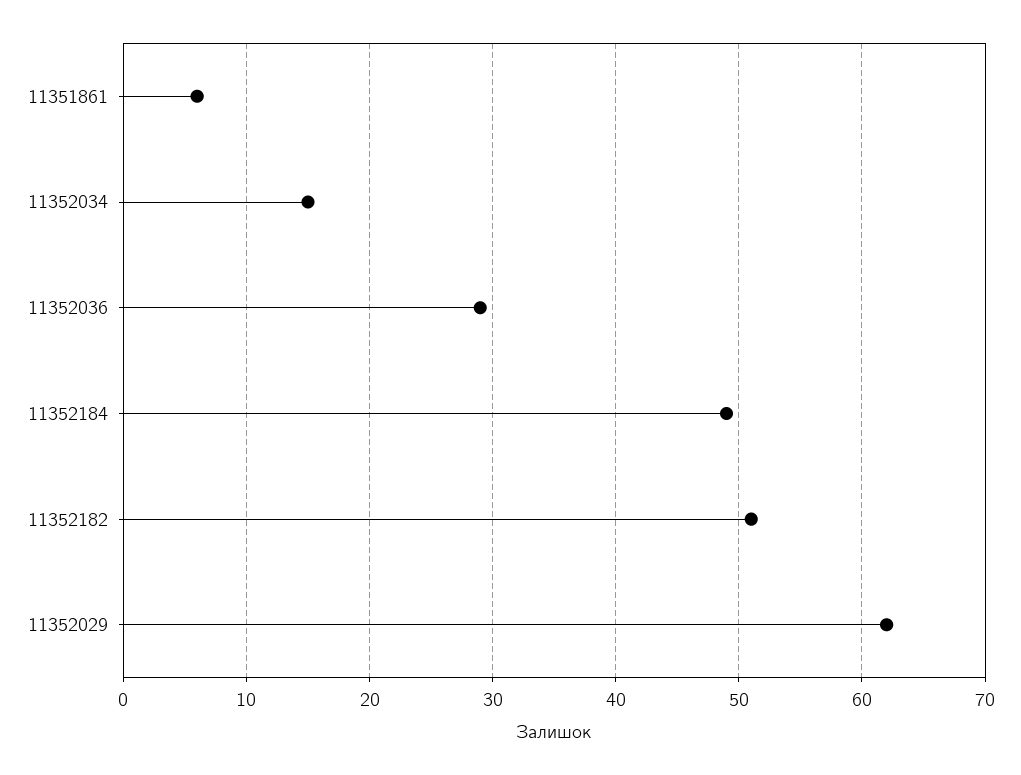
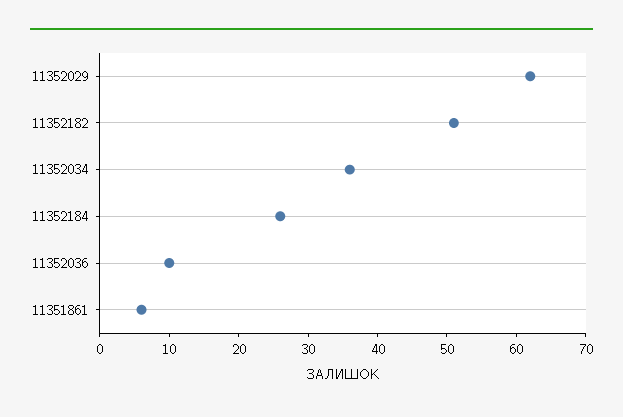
11352034: 15 -> 35
11352036: 29 -> 10
11352184: 49 -> 25

